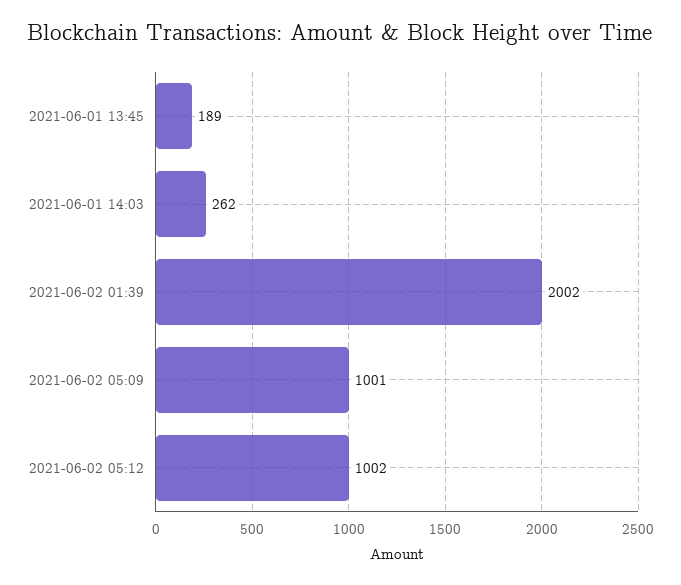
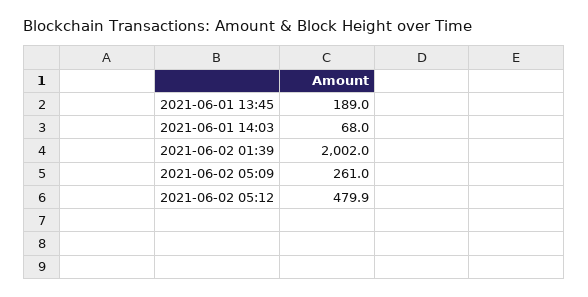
2021-06-01 14:03: 262 -> 68
2021-06-02 05:09: 1001 -> 261
2021-06-02 05:12: 1002 -> 479.9

